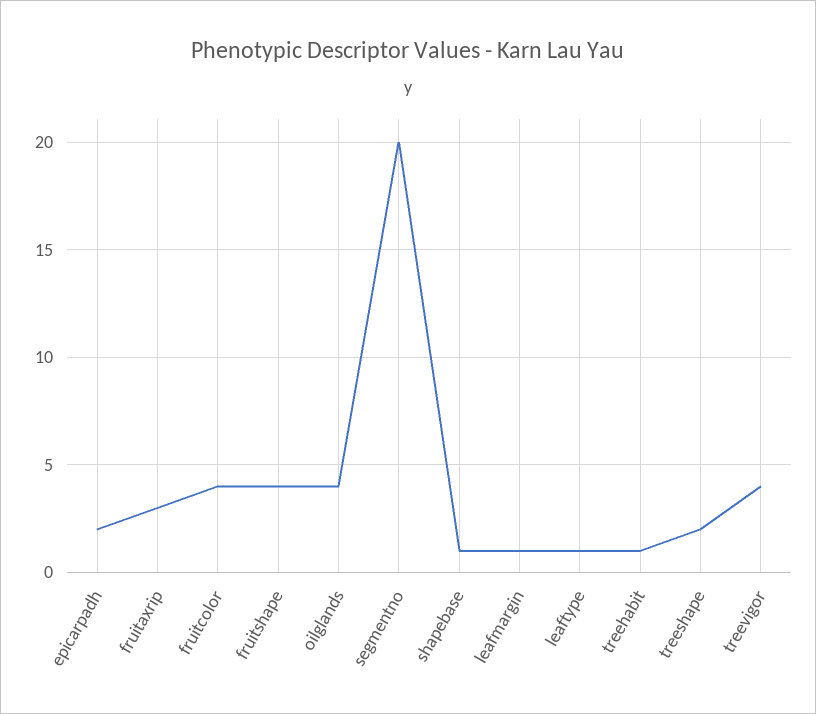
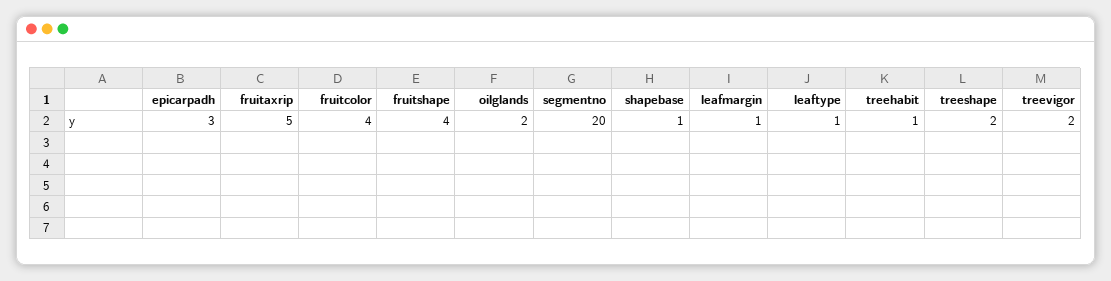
epicarpadh: 2 -> 3
fruitaxrip: 3 -> 5
oilglands: 4 -> 2
treevigor: 4 -> 2

